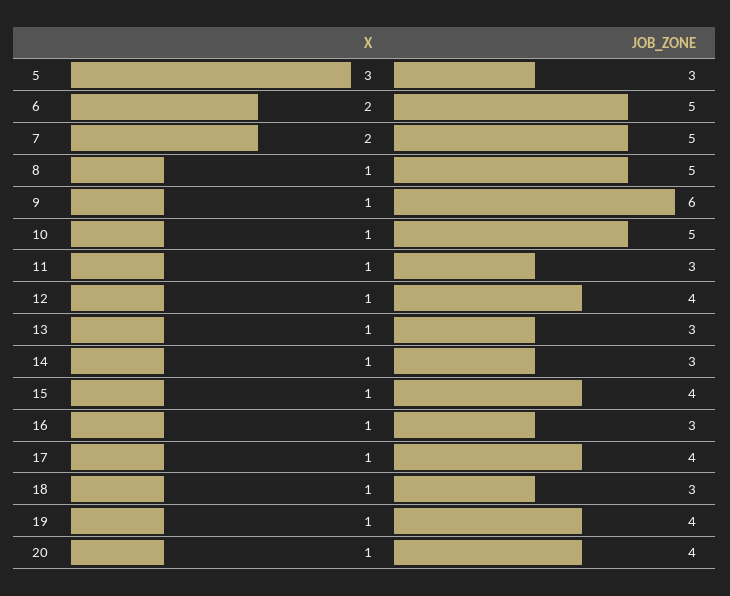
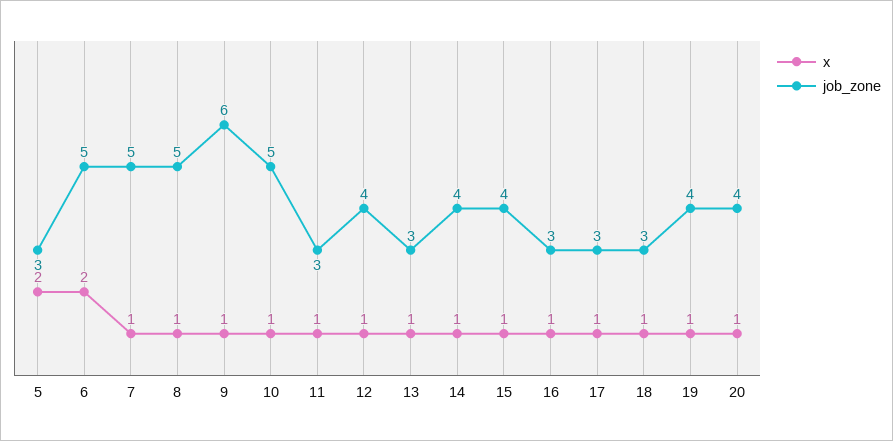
X, 5: 3 -> 2
X, 7: 2 -> 1
JOB_ZONE, 14: 3 -> 4
JOB_ZONE, 17: 4 -> 3

